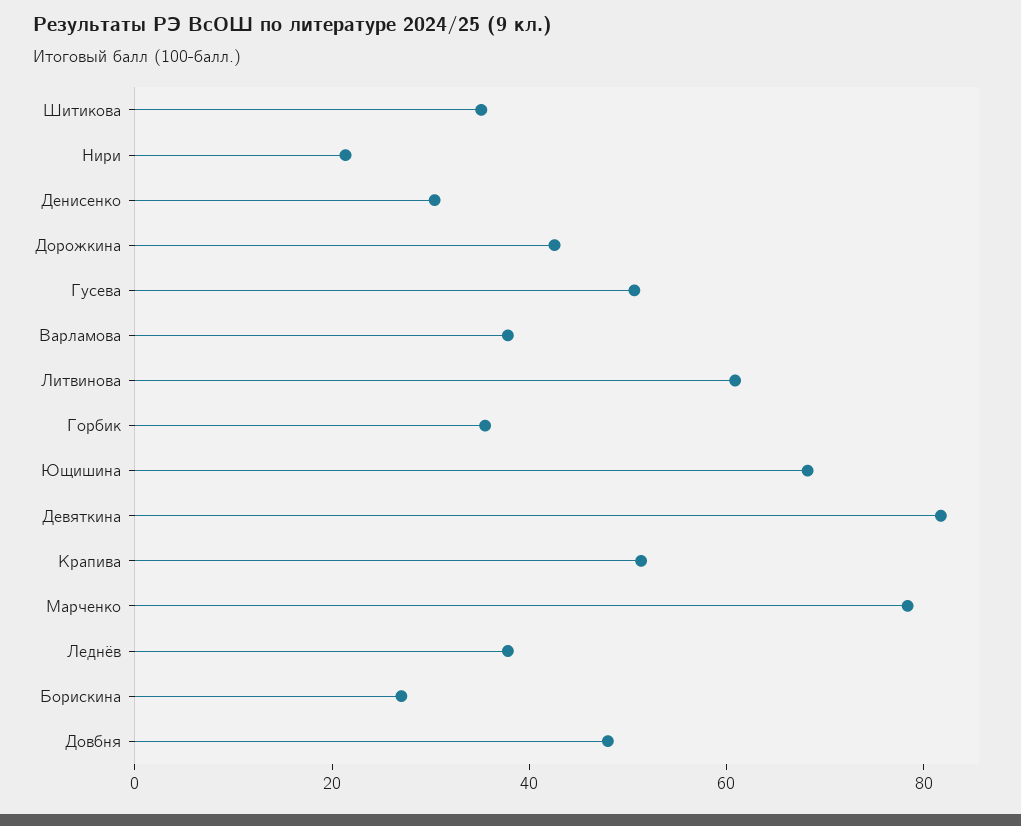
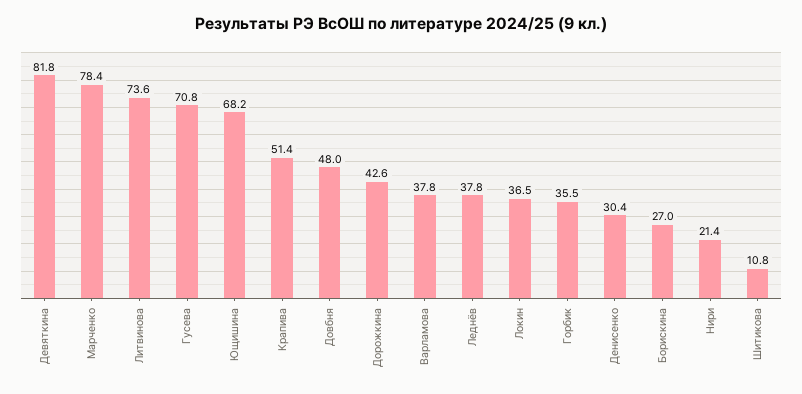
Шитикова: 35 -> 10.8
Гусева: 50 -> 70.8
Литвинова: 60 -> 73.6
Локин: none -> 36.5

